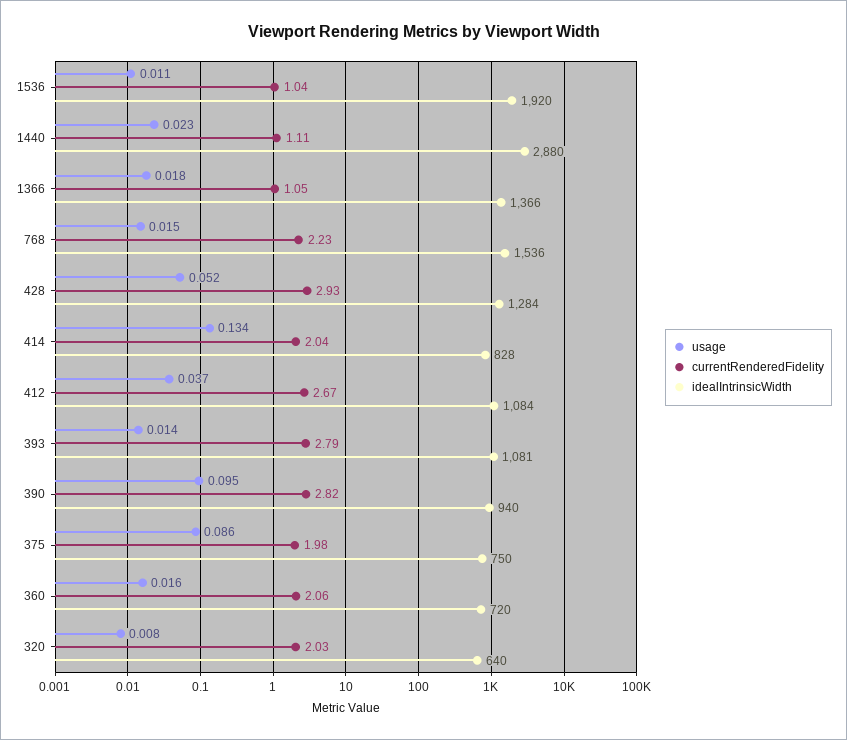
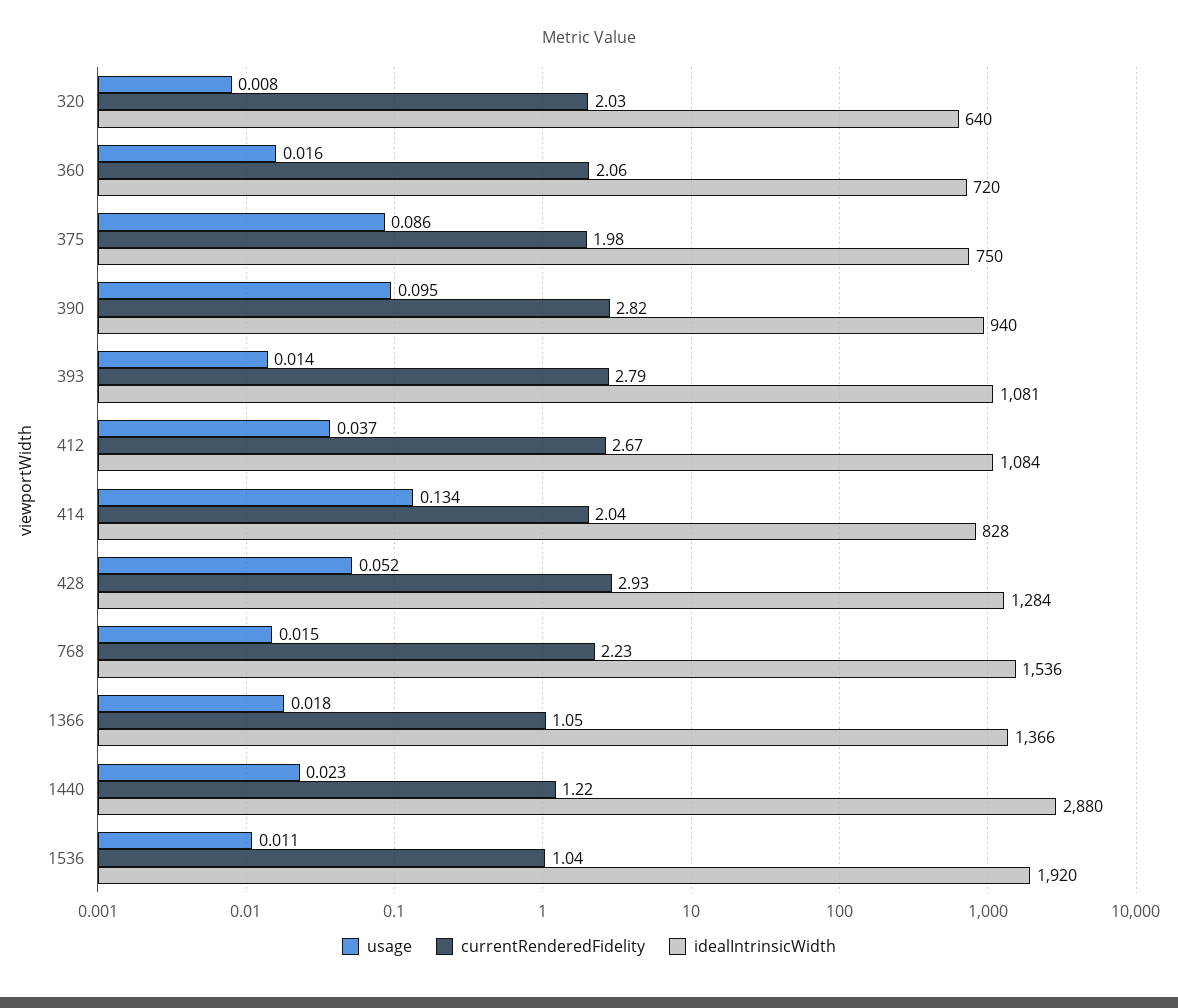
currentRenderedFidelity, 1440: 1.11 -> 1.22

